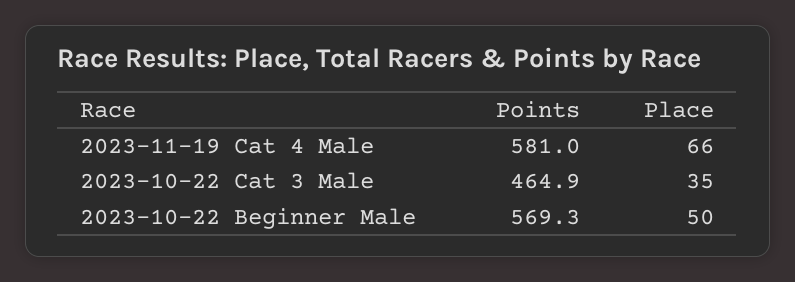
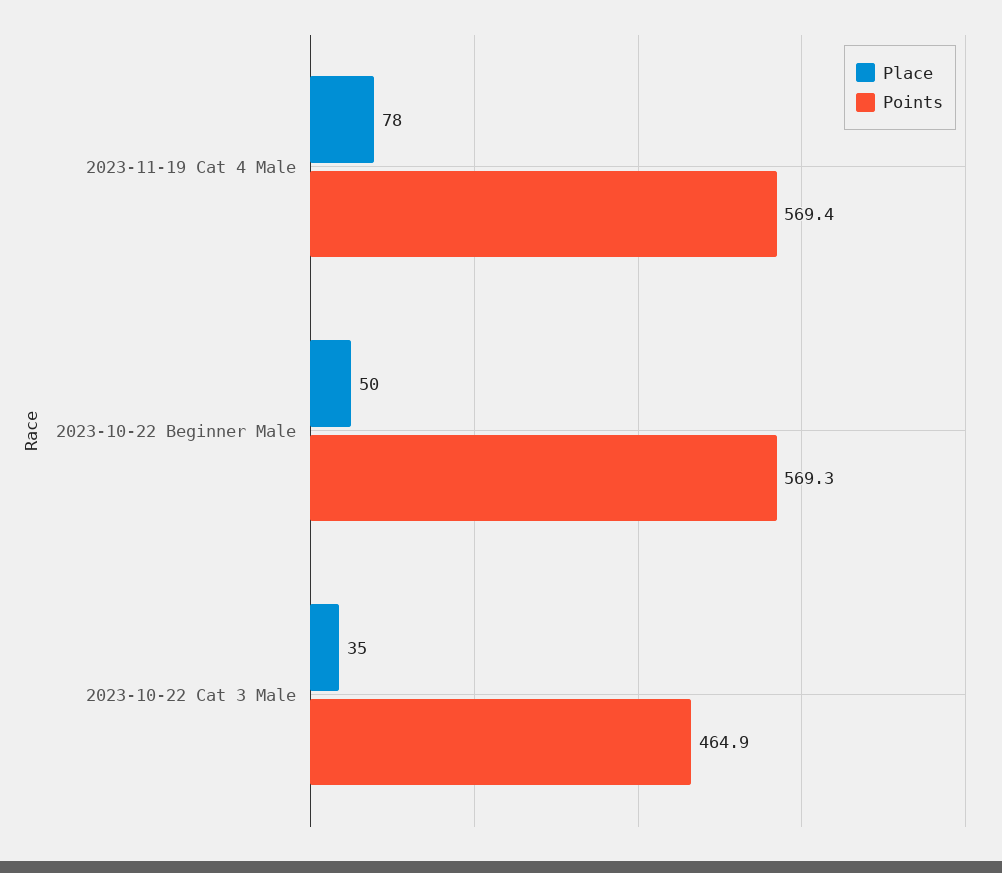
Points, 2023-11-19 Cat 4 Male: 581 -> 569.4
Place, 2023-11-19 Cat 4 Male: 66 -> 78

